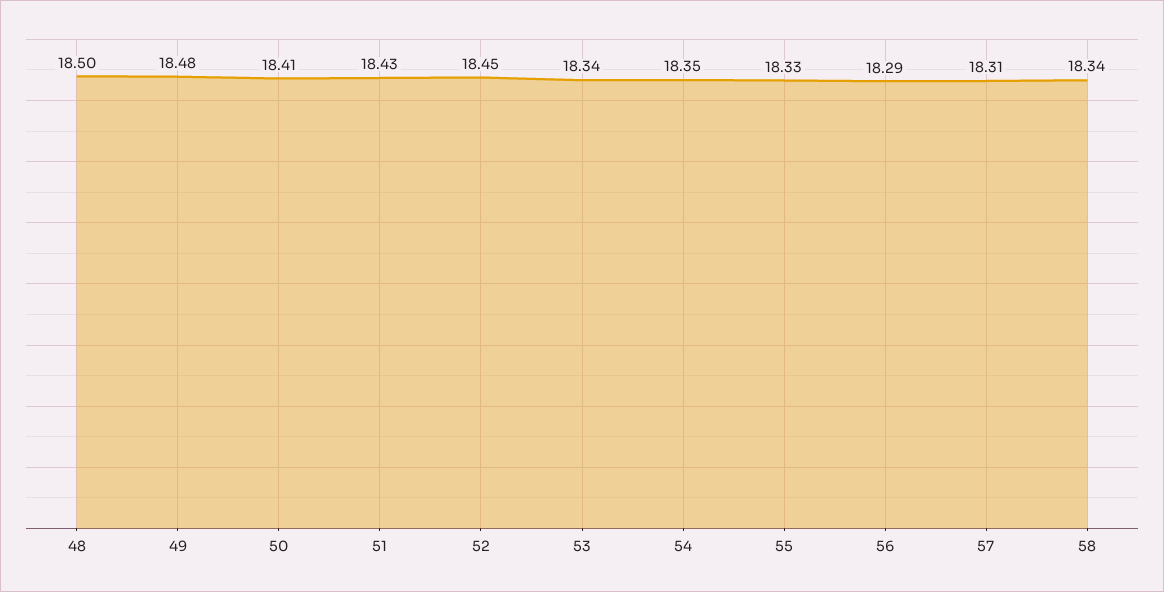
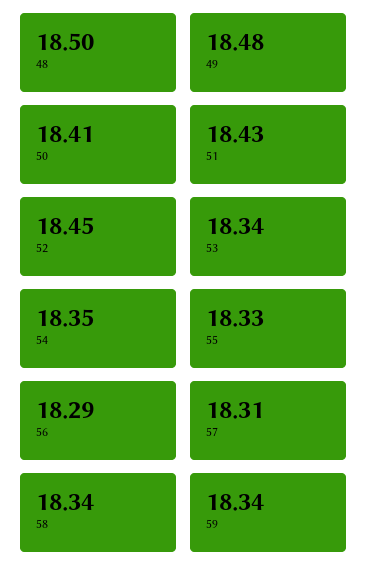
59: none -> 18.34

